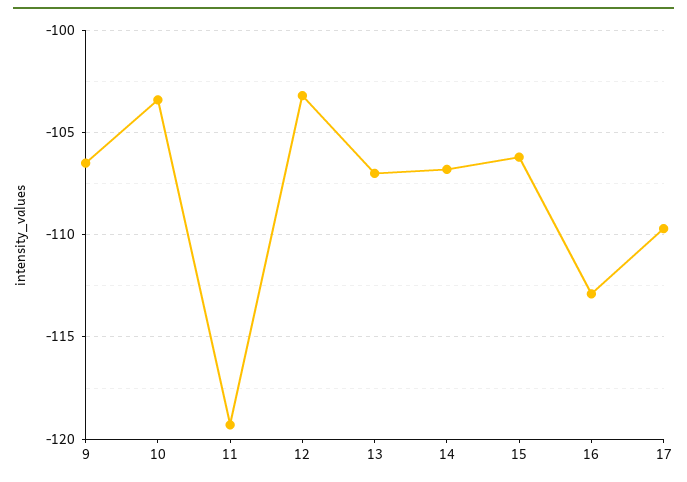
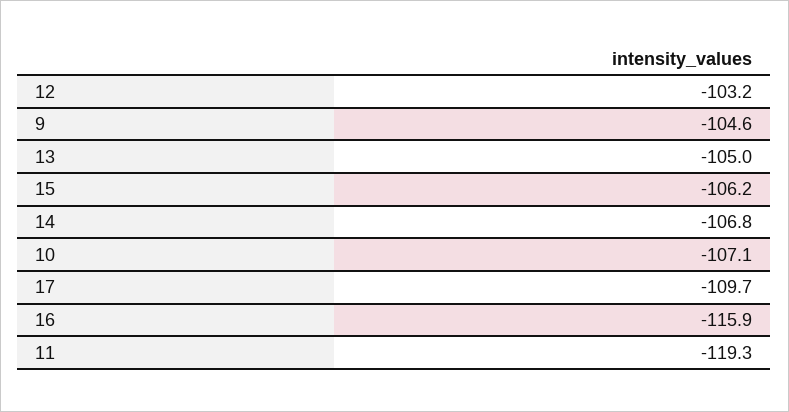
9: -106.5 -> -104.6
10: -103.5 -> -107.1
13: -107 -> -105
16: -113 -> -115.9

